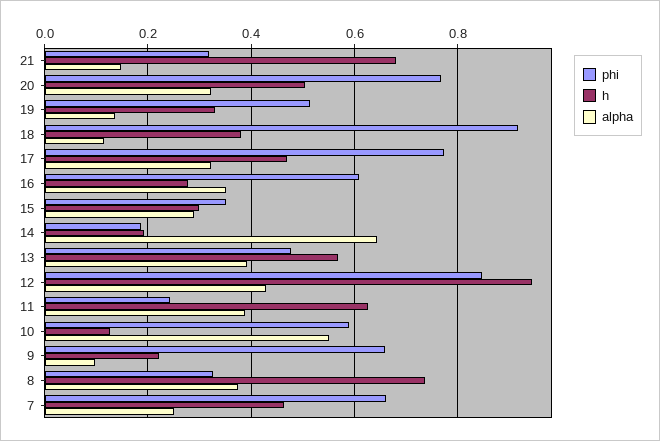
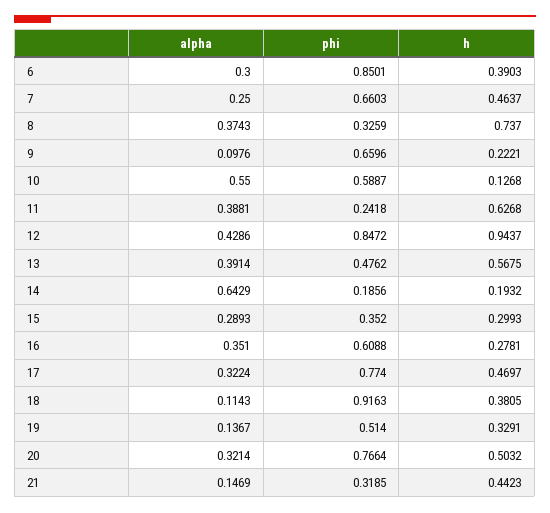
h, 21: 0.68 -> 0.4423
alpha, 6: none -> 0.3
phi, 6: none -> 0.8501
h, 6: none -> 0.3903

